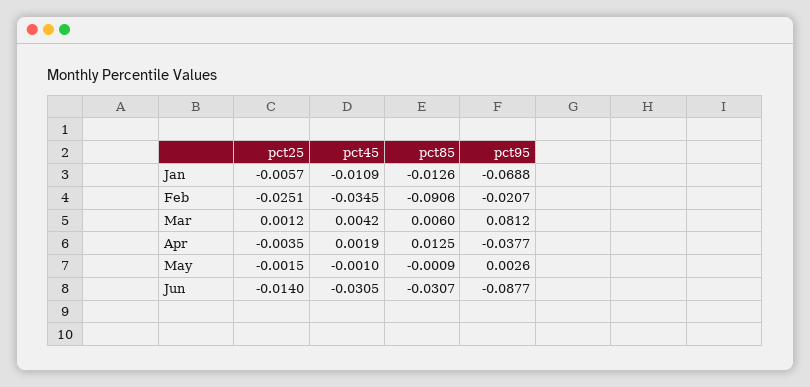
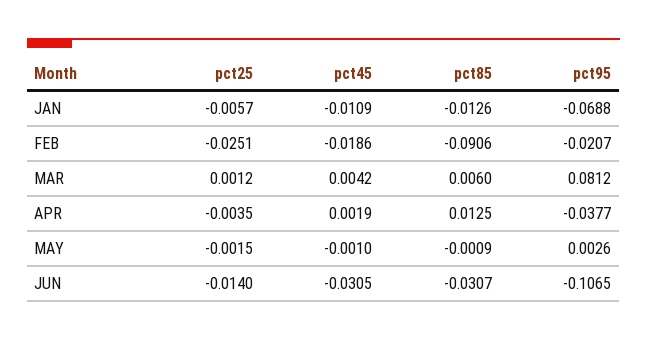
pct45, Feb: -0.0345 -> -0.0186
pct95, Jun: -0.0877 -> -0.1065

